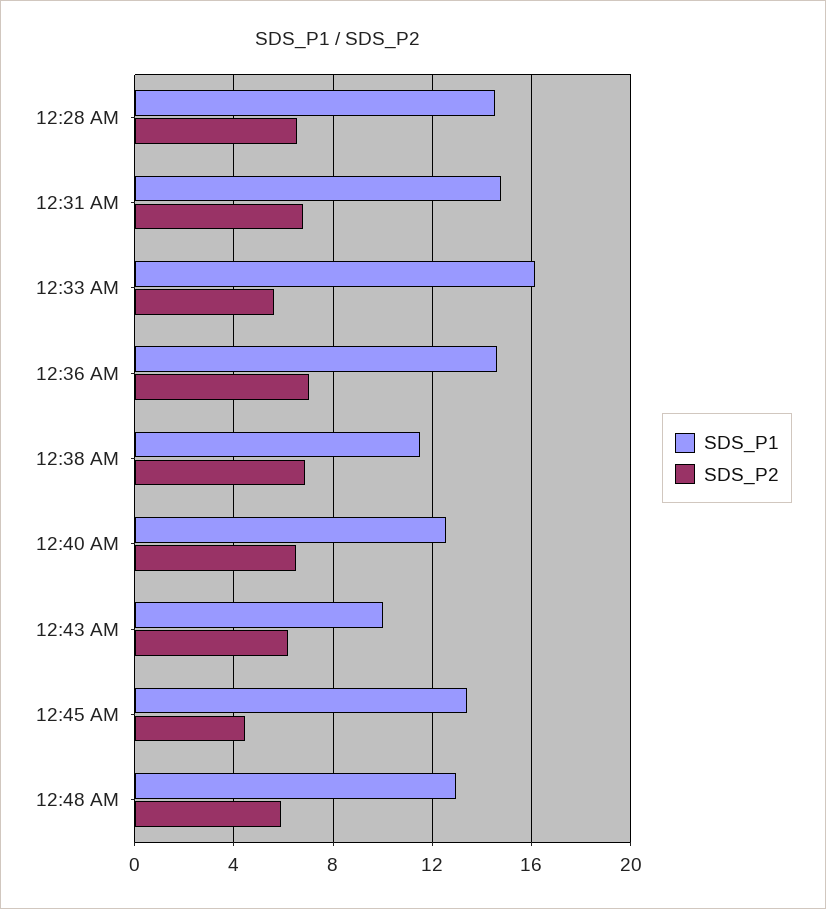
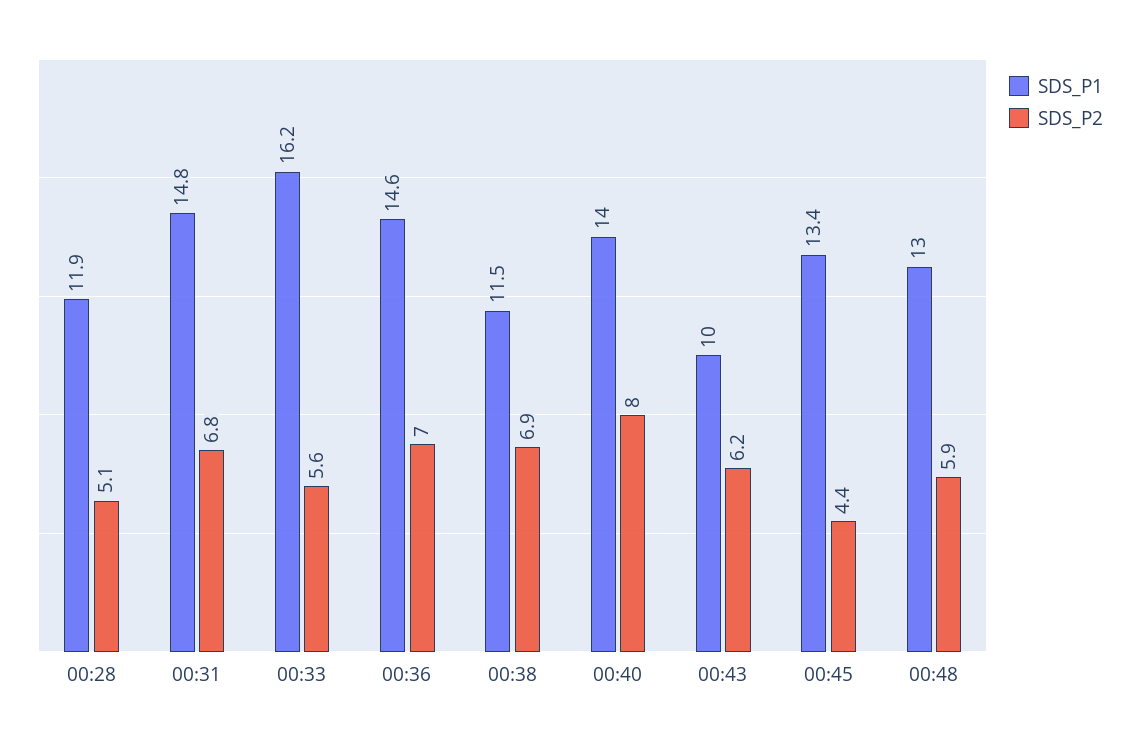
SDS_P1, 12:28 AM: 14.5 -> 11.9
SDS_P2, 12:28 AM: 6.5 -> 5.1
SDS_P1, 12:40 AM: 12.5 -> 14
SDS_P2, 12:40 AM: 6.5 -> 8

